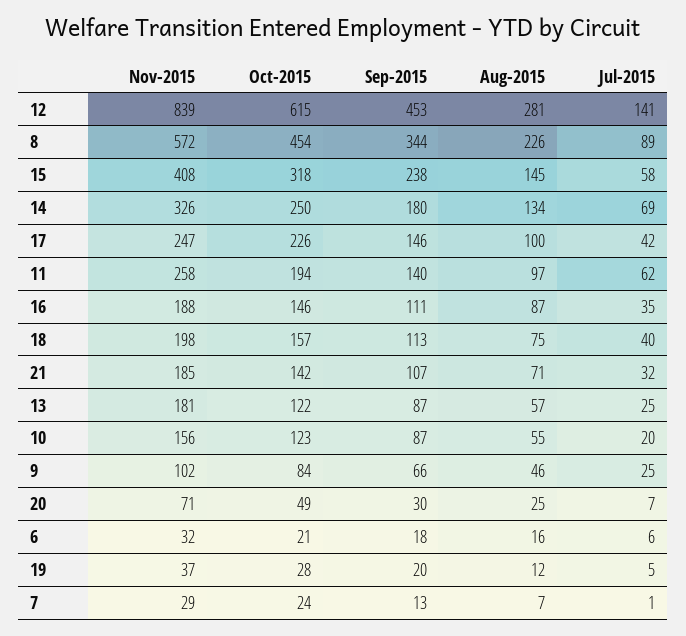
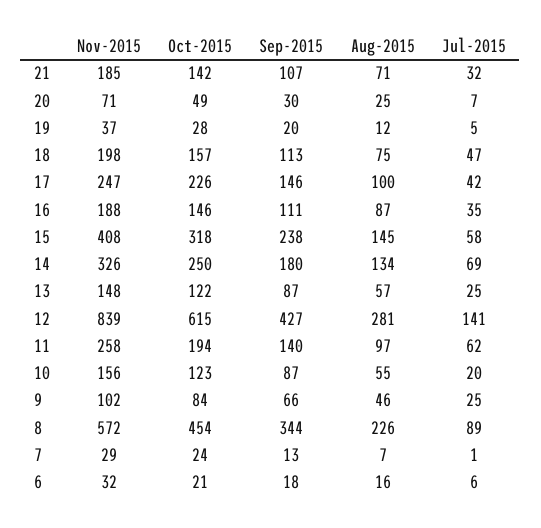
Sep-2015, 12: 453 -> 427
Jul-2015, 18: 40 -> 47
Nov-2015, 13: 181 -> 148

